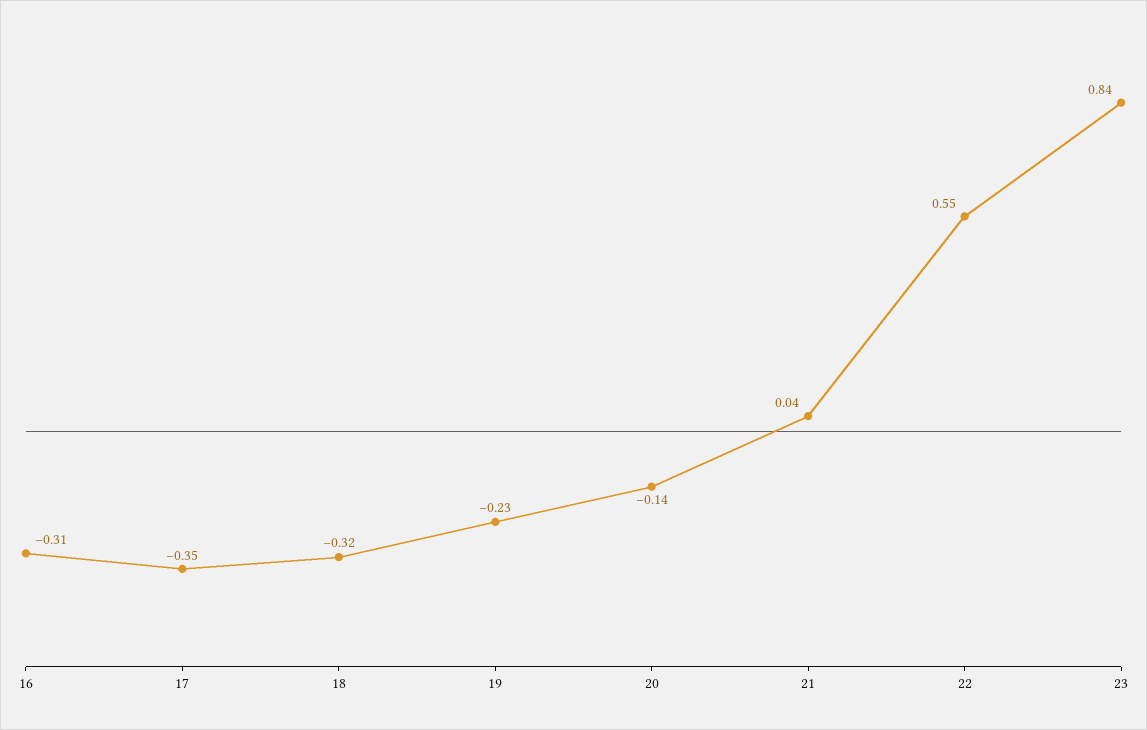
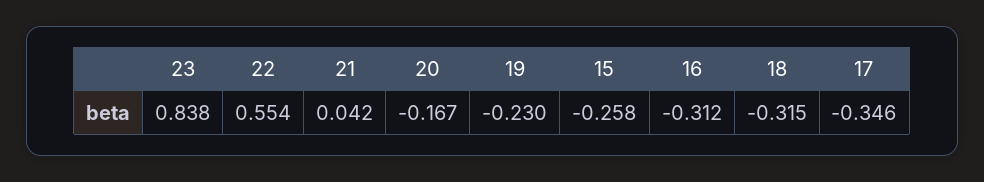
20: -0.14 -> -0.167
15: none -> -0.258

